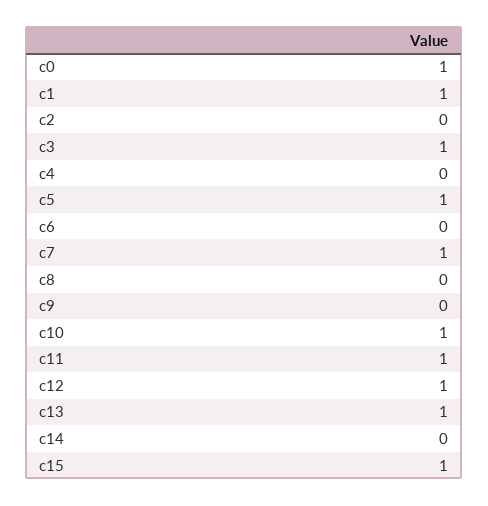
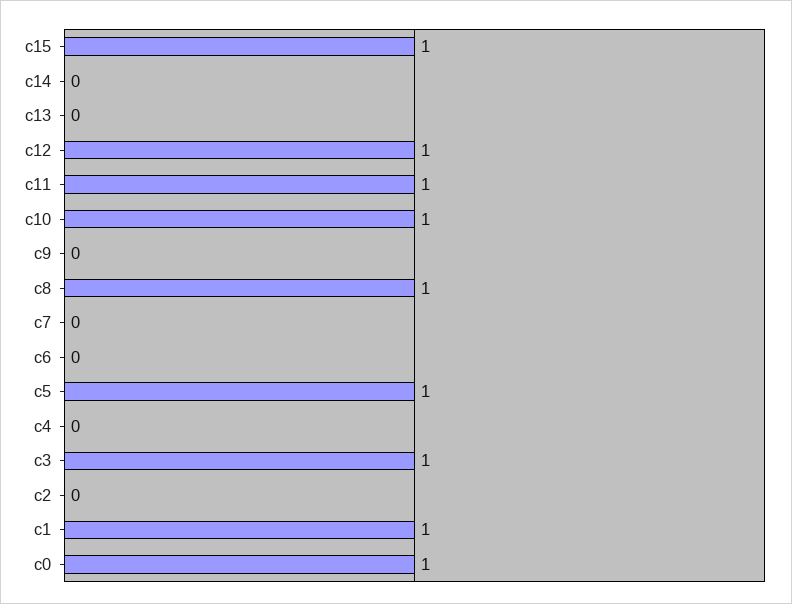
c7: 1 -> 0
c8: 0 -> 1
c13: 1 -> 0

